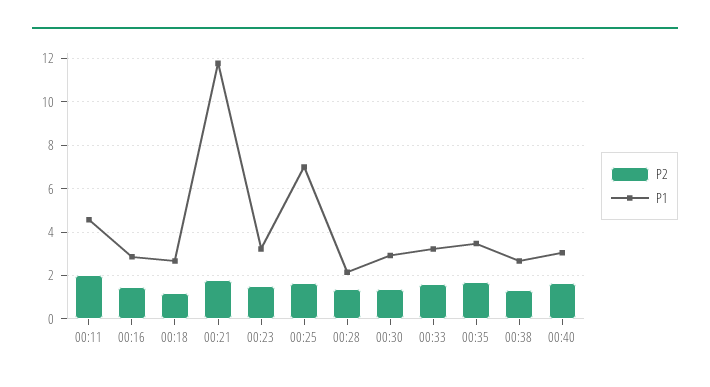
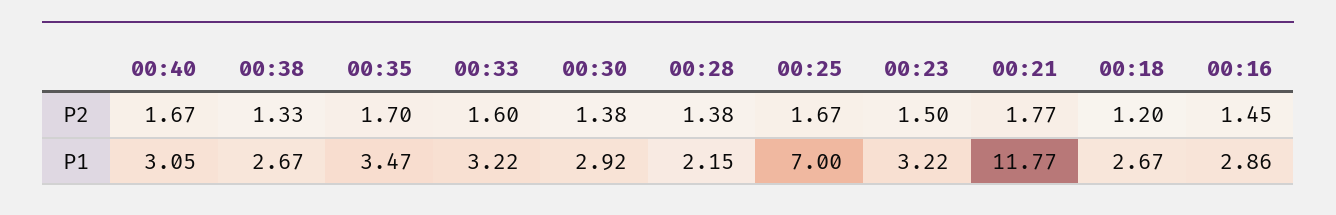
P2, 00:11: 2 -> none
P1, 00:11: 4.5 -> none

